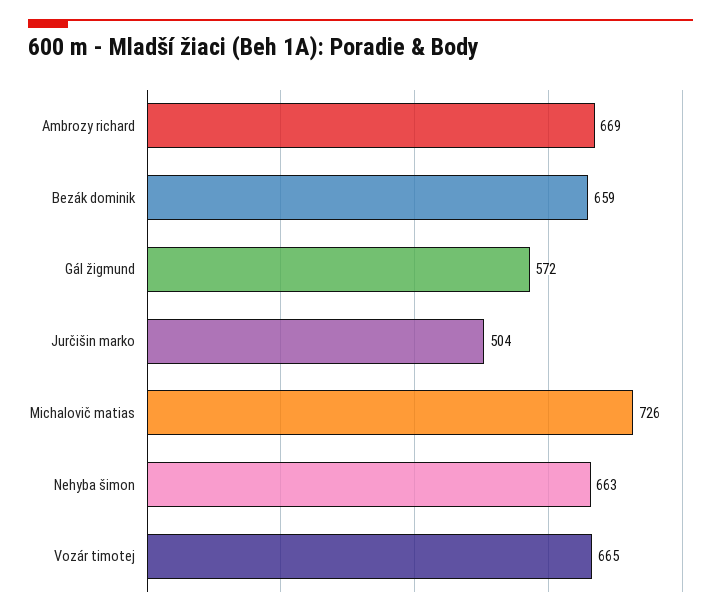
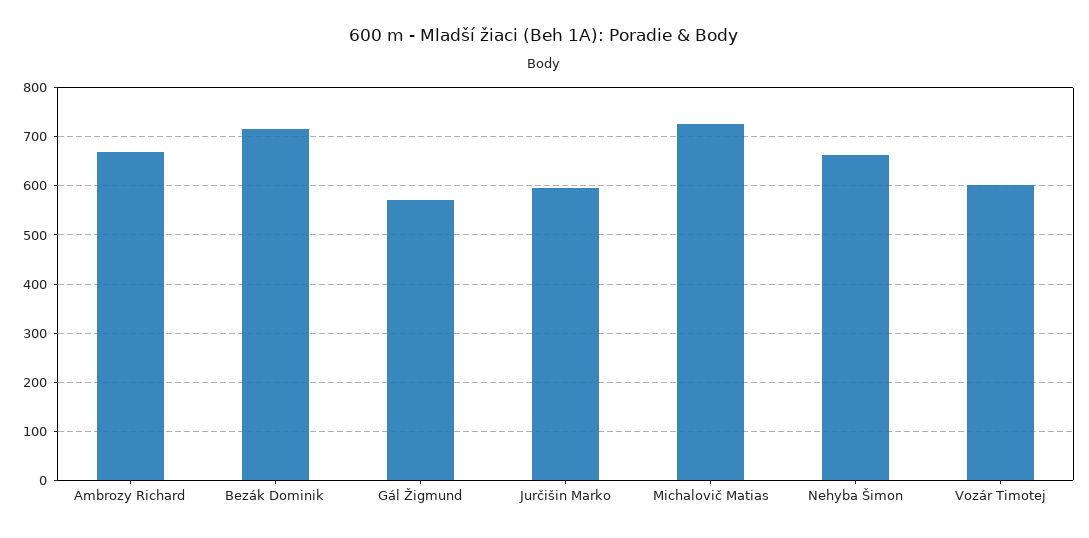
Bezák dominik: 659 -> 720
Jurčišin marko: 504 -> 600
Vozár timotej: 665 -> 600

